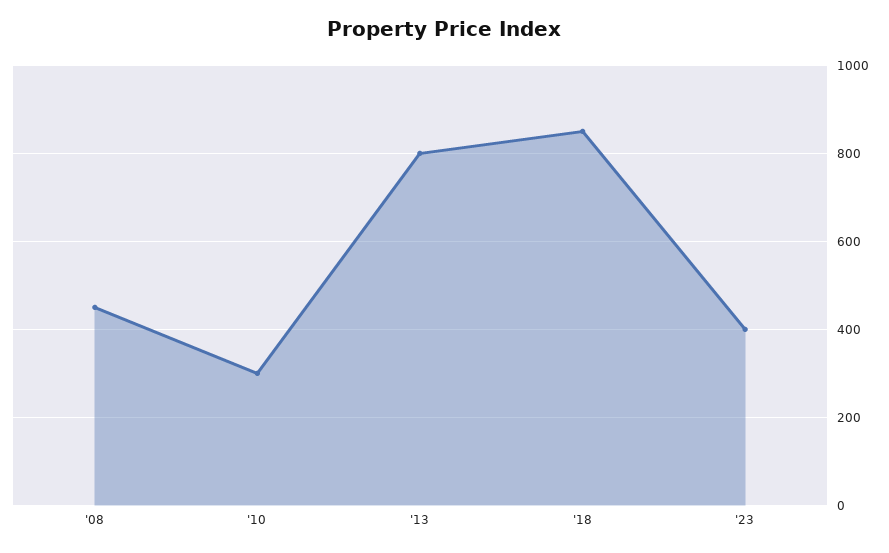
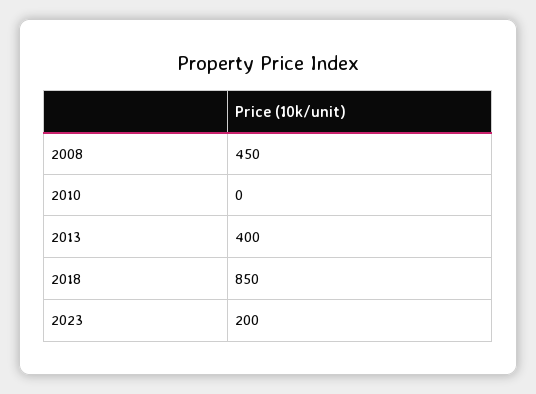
'10: 300 -> 0
'13: 800 -> 400
'23: 400 -> 200

